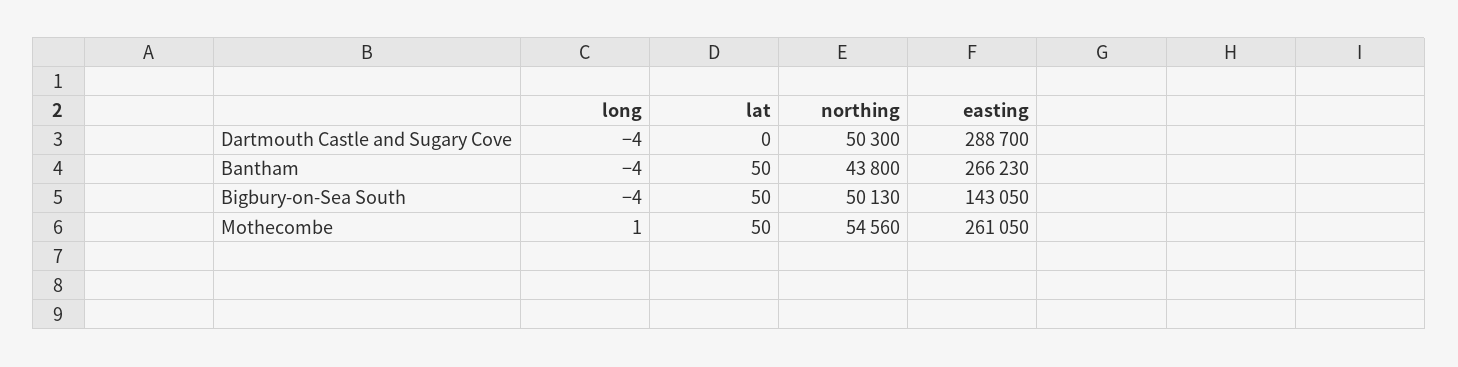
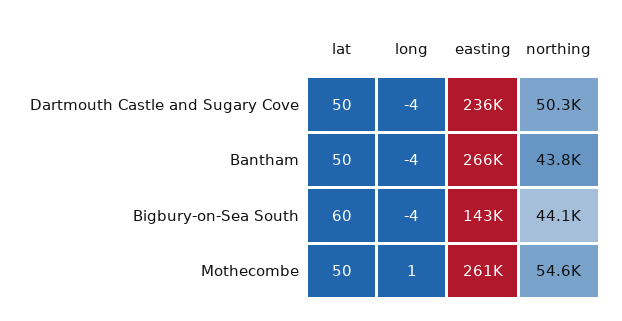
lat, Dartmouth Castle and Sugary Cove: 0 -> 50
easting, Dartmouth Castle and Sugary Cove: 288700 -> 236000
lat, Bigbury-on-Sea South: 50 -> 60
northing, Bigbury-on-Sea South: 50130 -> 44100

